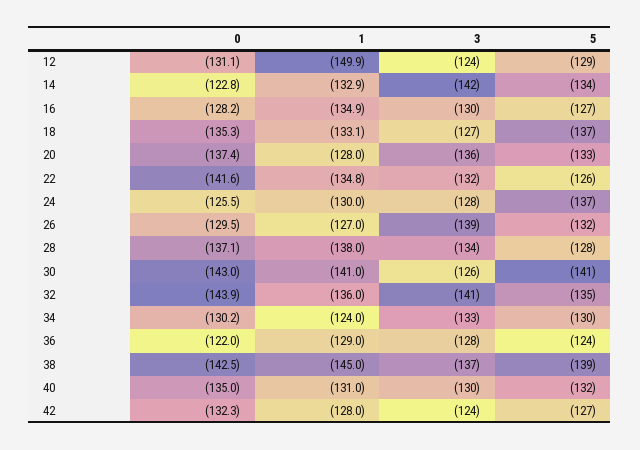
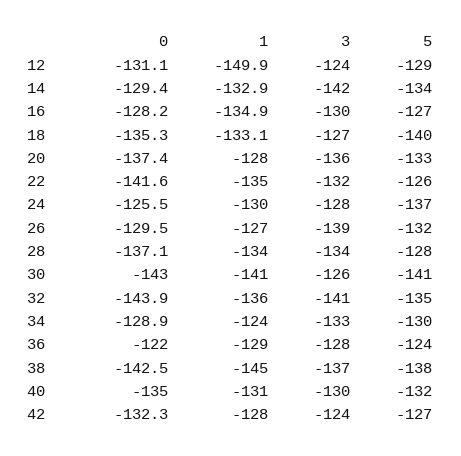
0, 14: -122.8 -> -129.4
5, 18: -137 -> -140
1, 22: -134.8 -> -135
1, 28: -138 -> -134
0, 34: -130.2 -> -128.9
5, 38: -139 -> -138

